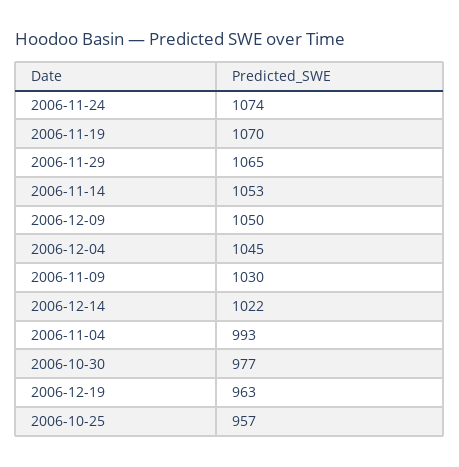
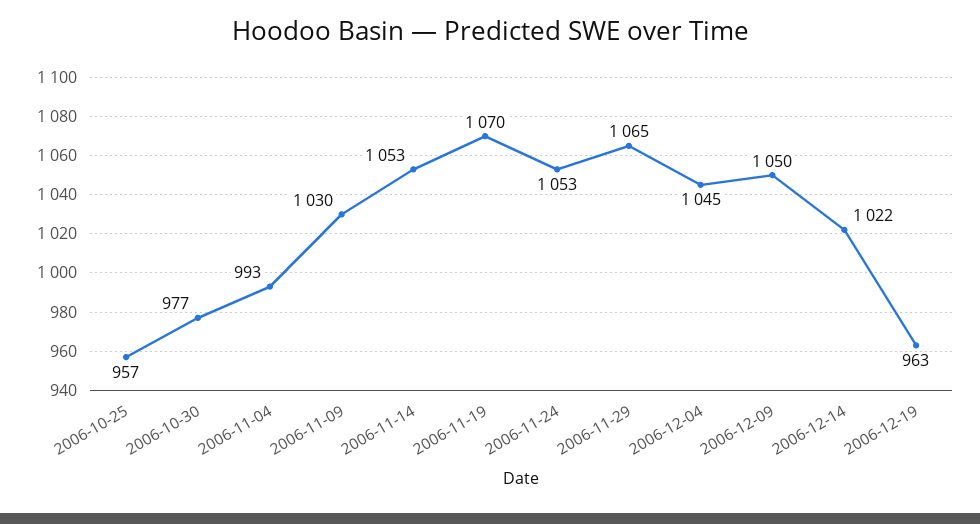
2006-11-24: 1074 -> 1053

